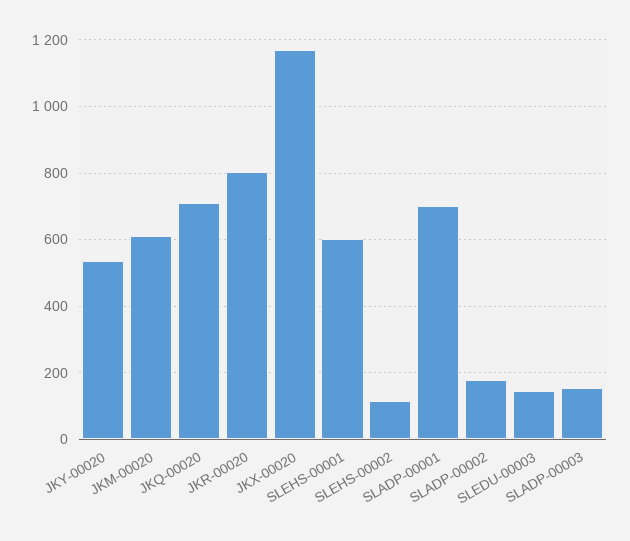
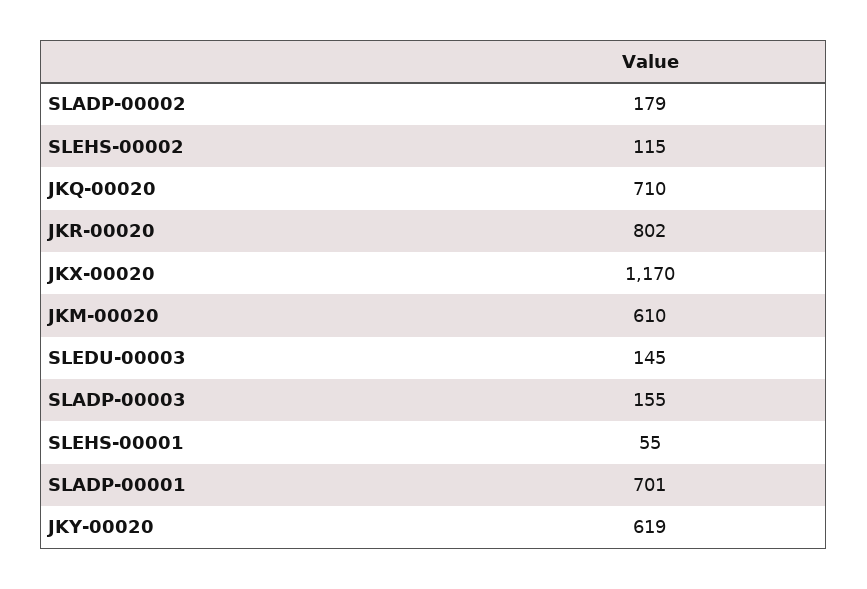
JKY-00020: 540 -> 619
SLEHS-00001: 600 -> 55

